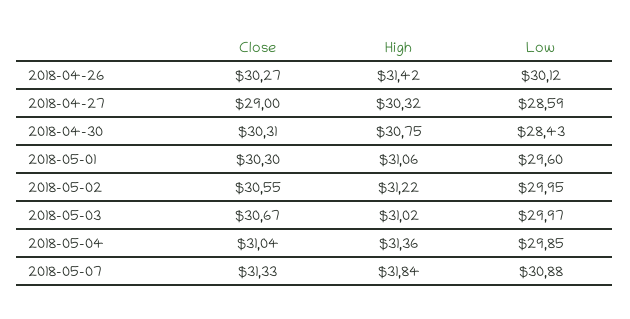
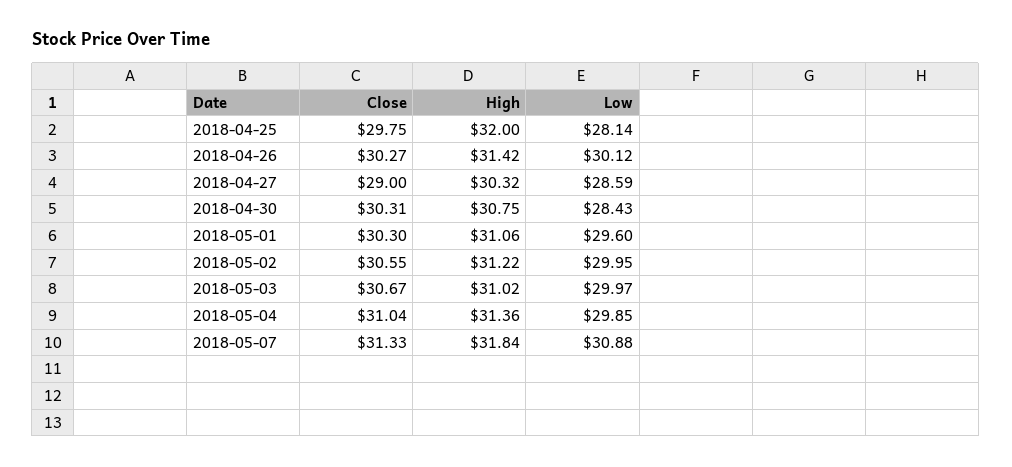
Close, 2018-04-25: none -> 29.75
High, 2018-04-25: none -> 32
Low, 2018-04-25: none -> 28.14

